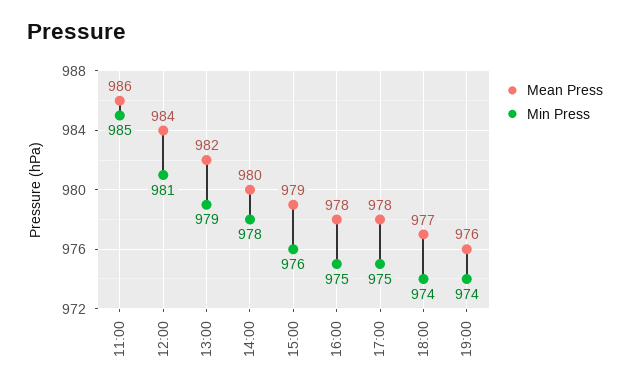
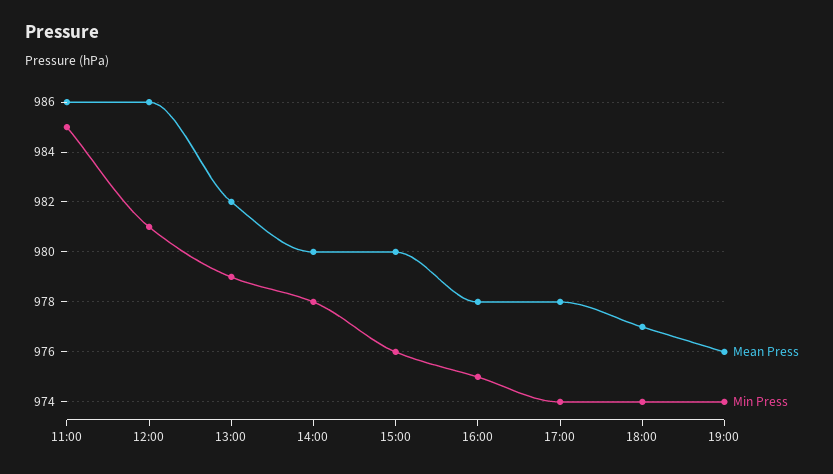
Mean Press, 12:00: 984 -> 986
Mean Press, 15:00: 979 -> 980
Min Press, 17:00: 975 -> 974

